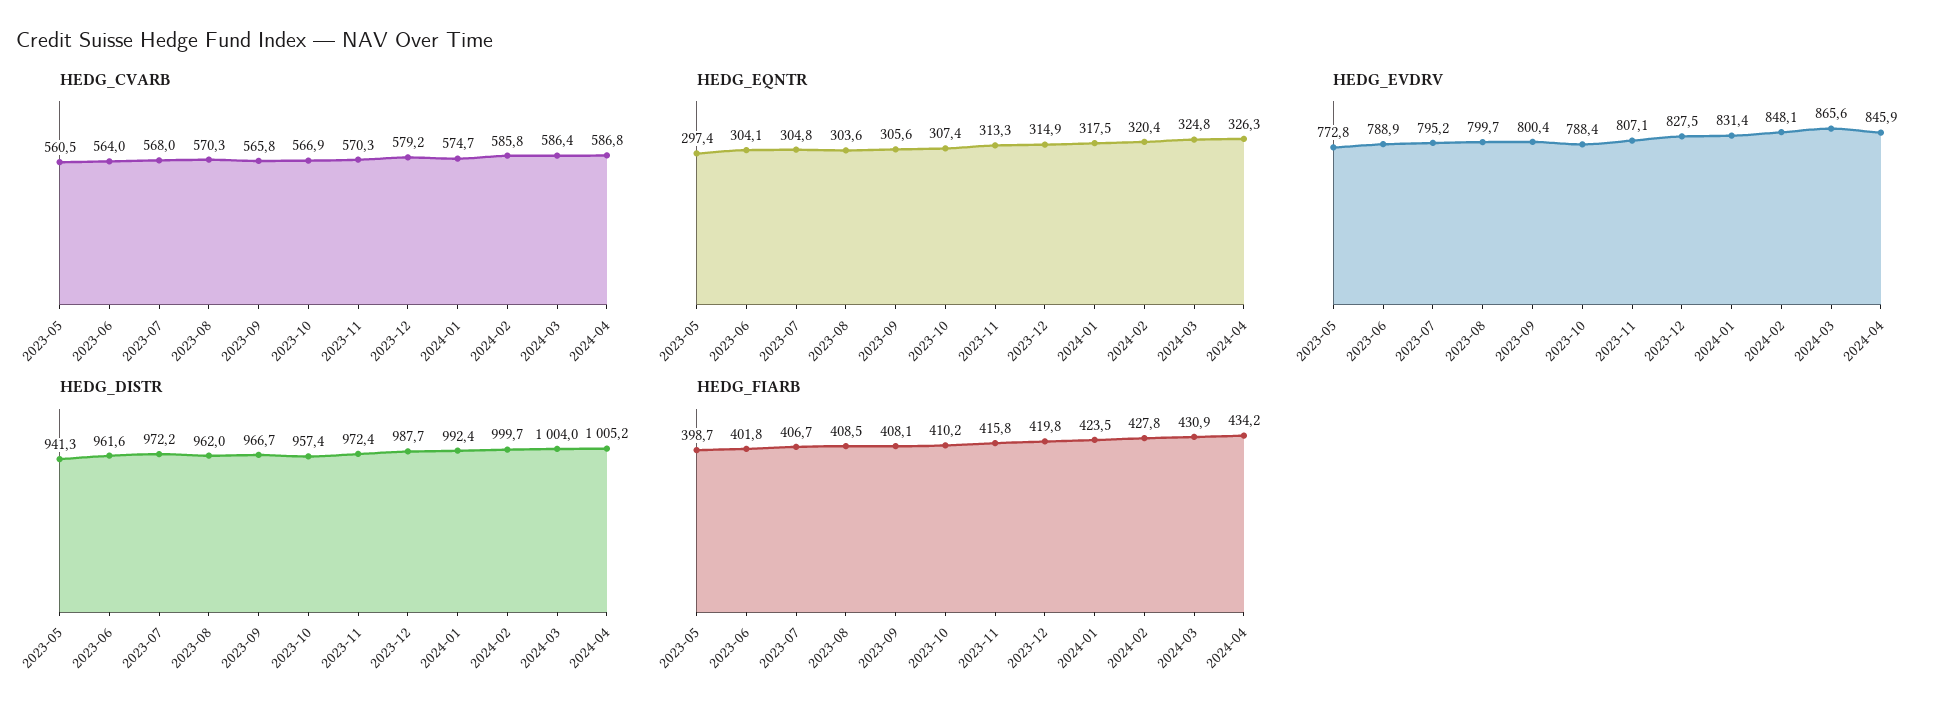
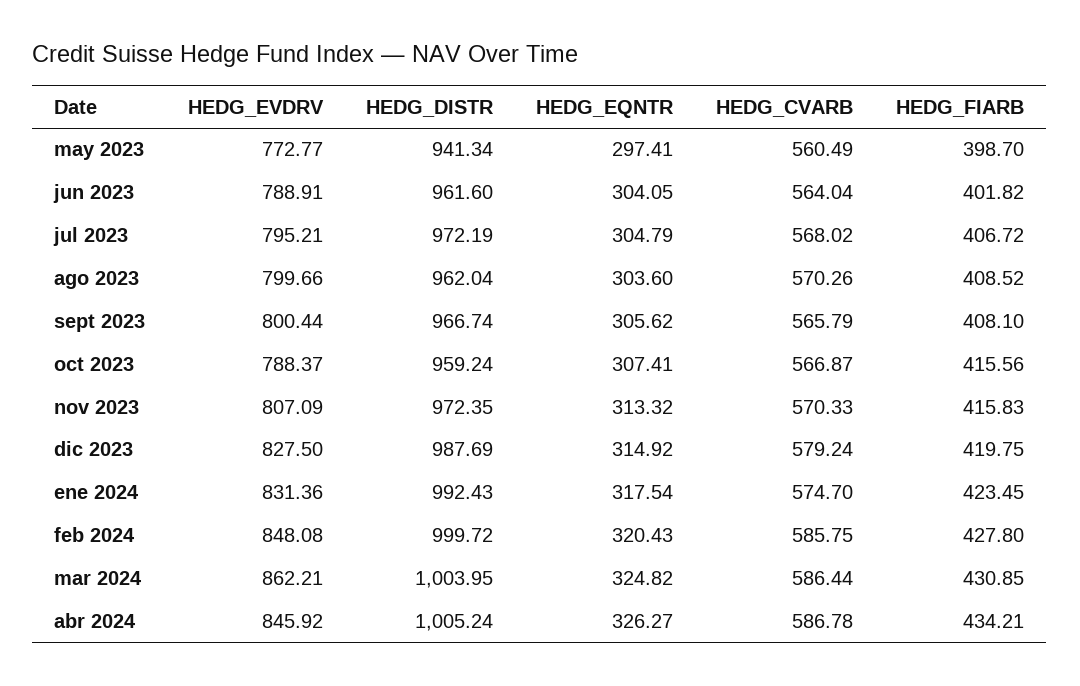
HEDG_EVDRV, 2024-03: 865.6 -> 862.21
HEDG_DISTR, 2023-10: 957.4 -> 959.24
HEDG_FIARB, 2023-10: 410.2 -> 415.56

